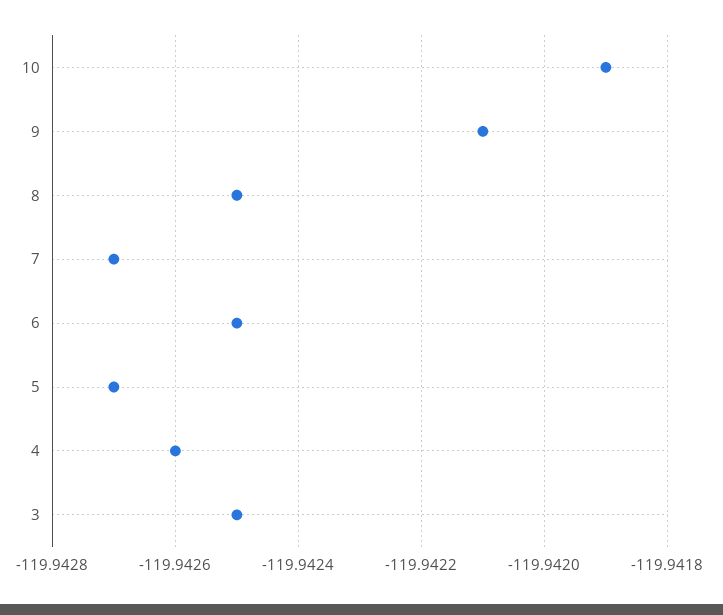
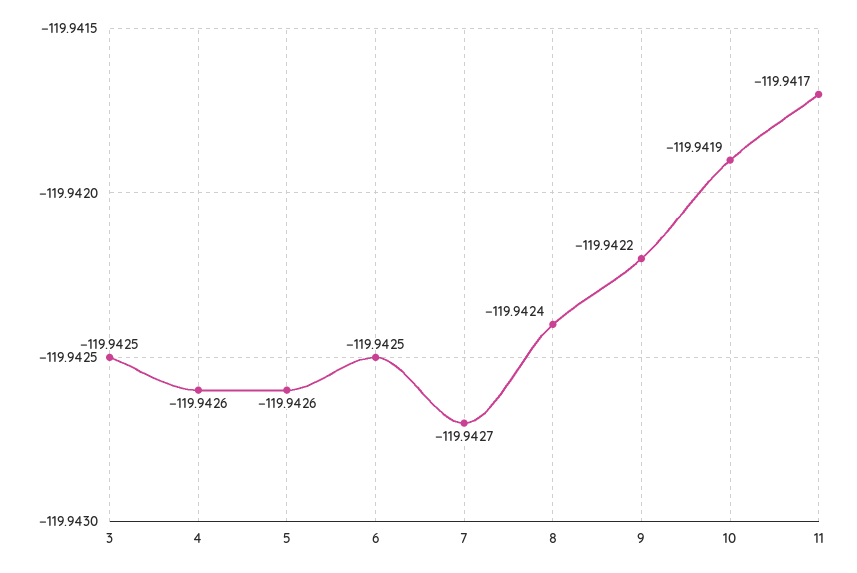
9: -119.9421 -> -119.9422
8: -119.9425 -> -119.9424
5: -119.9427 -> -119.9426
11: none -> -119.9417

